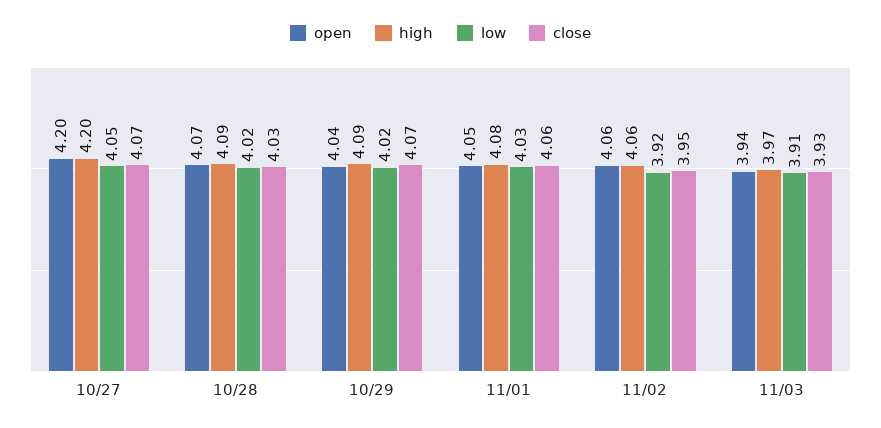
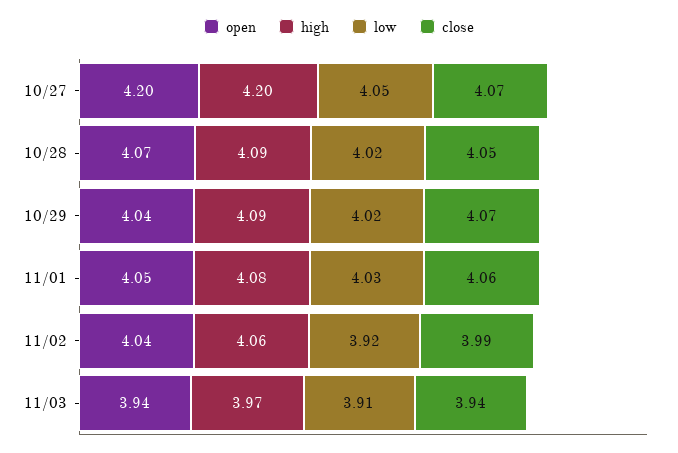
close, 10/28: 4.03 -> 4.05
open, 11/02: 4.06 -> 4.04
close, 11/02: 3.95 -> 3.99
close, 11/03: 3.93 -> 3.94

